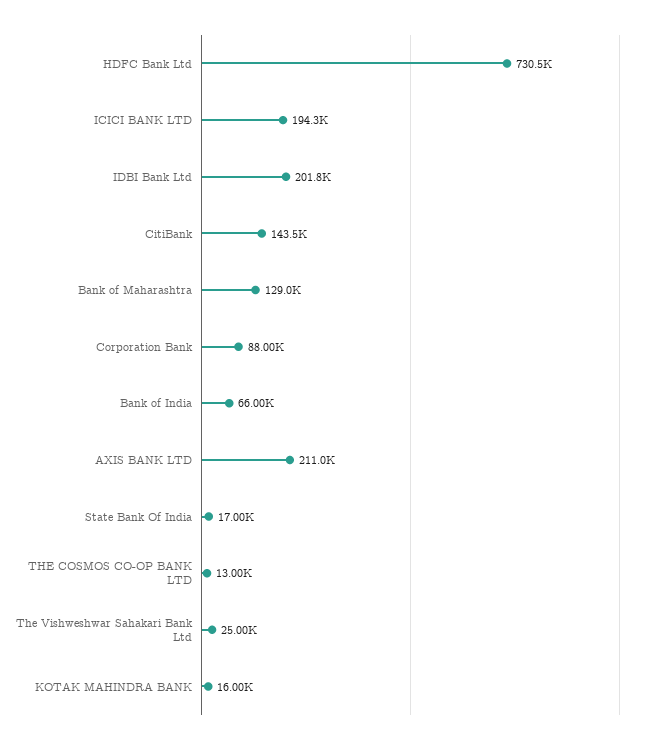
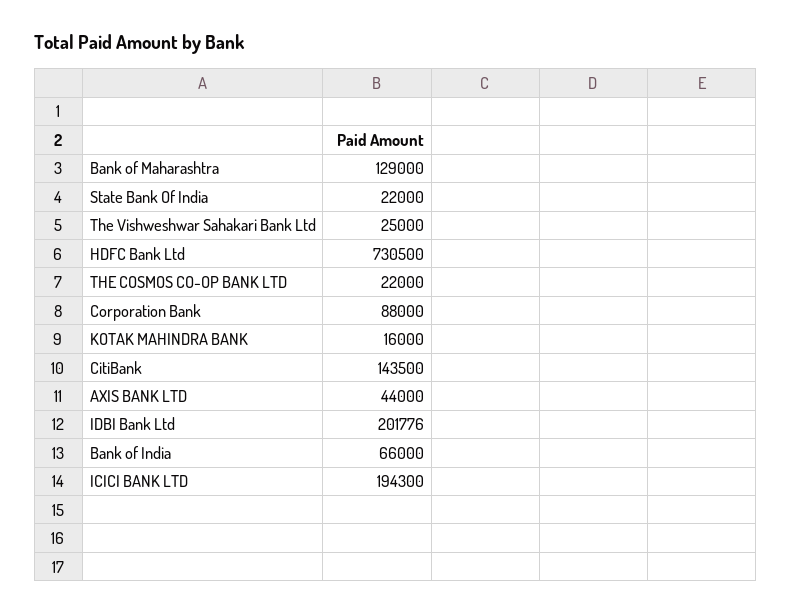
AXIS BANK LTD: 211000 -> 44000
State Bank Of India: 17000 -> 22000
THE COSMOS CO-OP BANK LTD: 13000 -> 22000

